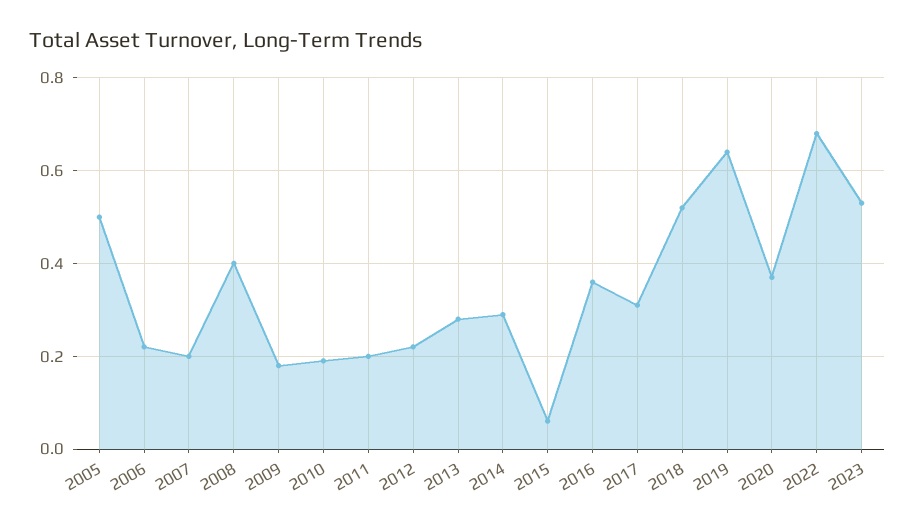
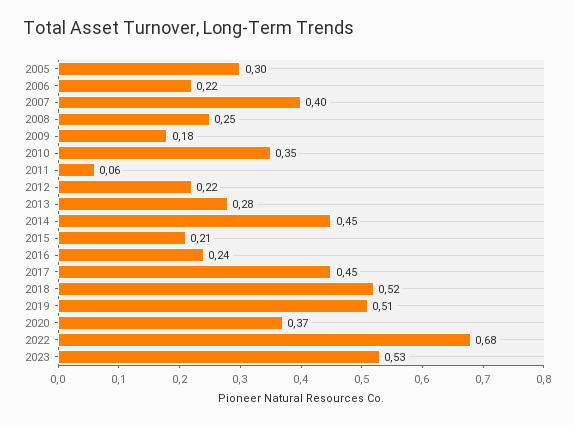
2005: 0.5 -> 0.3
2007: 0.2 -> 0.4
2008: 0.4 -> 0.25
2010: 0.2 -> 0.35
2011: 0.2 -> 0.06
2014: 0.3 -> 0.45
2015: 0.05 -> 0.21
2016: 0.35 -> 0.24
2017: 0.3 -> 0.45
2019: 0.65 -> 0.51

